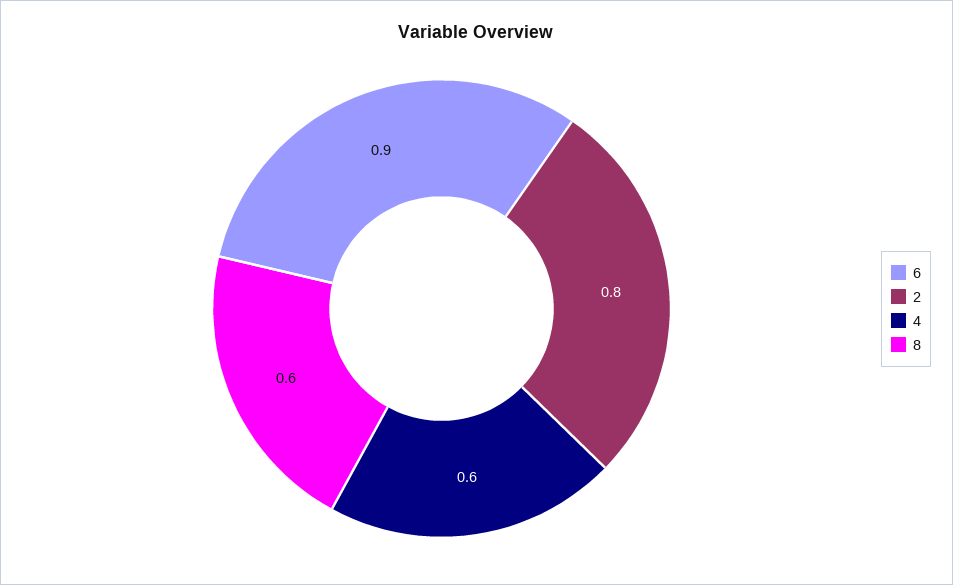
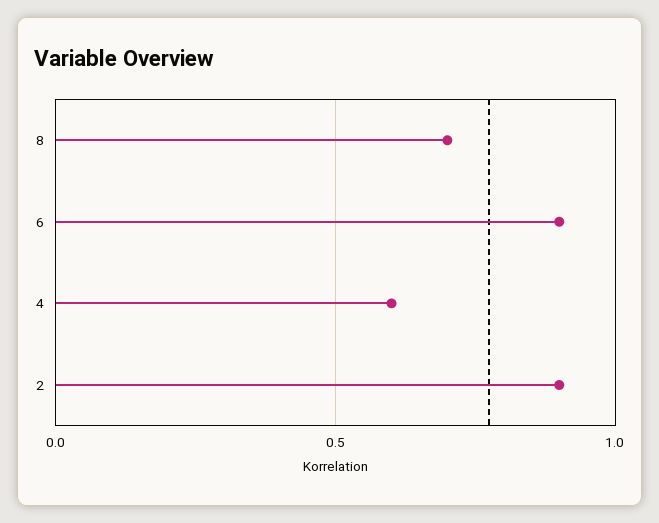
2: 0.8 -> 0.9
8: 0.6 -> 0.7

